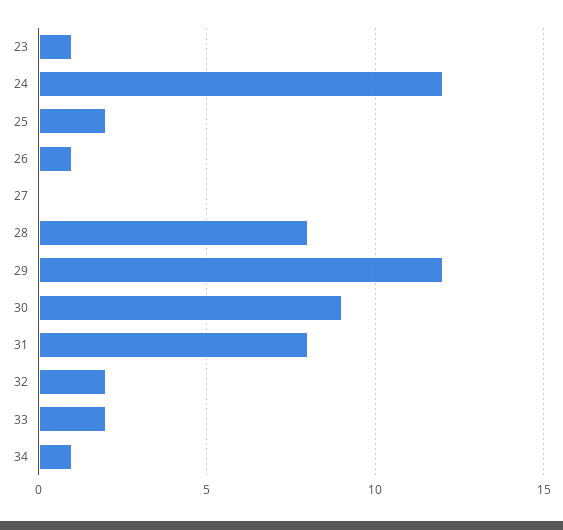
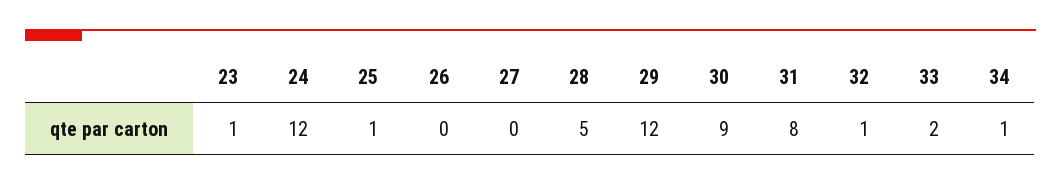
25: 2 -> 1
26: 1 -> 0
28: 8 -> 5
32: 2 -> 1

